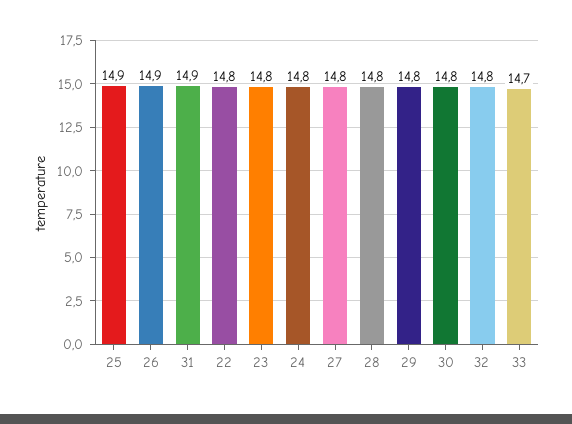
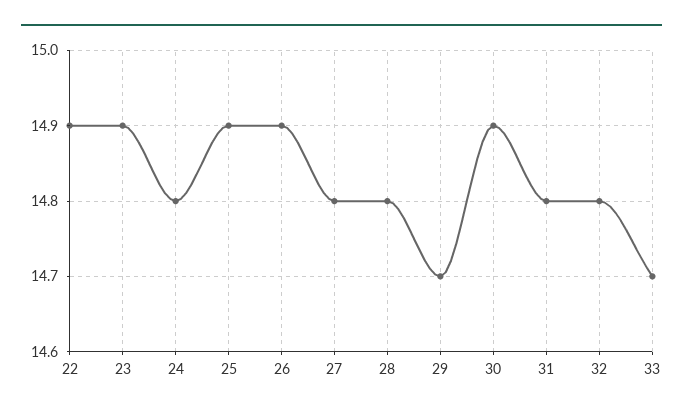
31: 14.9 -> 14.8
22: 14.8 -> 14.9
23: 14.8 -> 14.9
29: 14.8 -> 14.7
30: 14.8 -> 14.9

